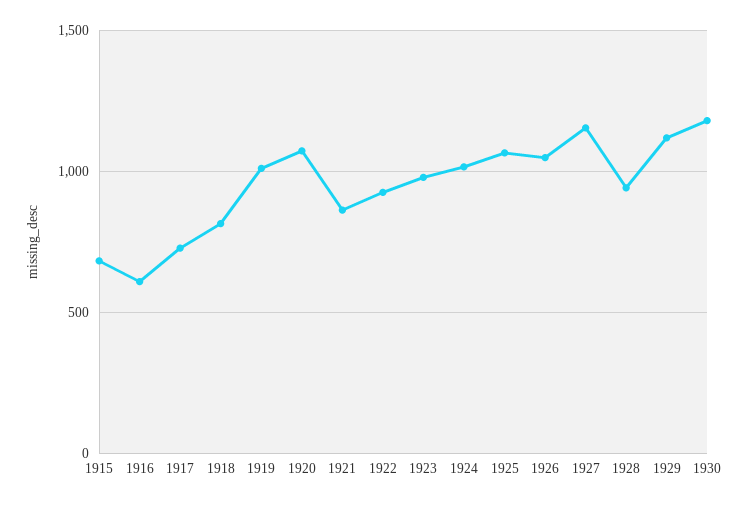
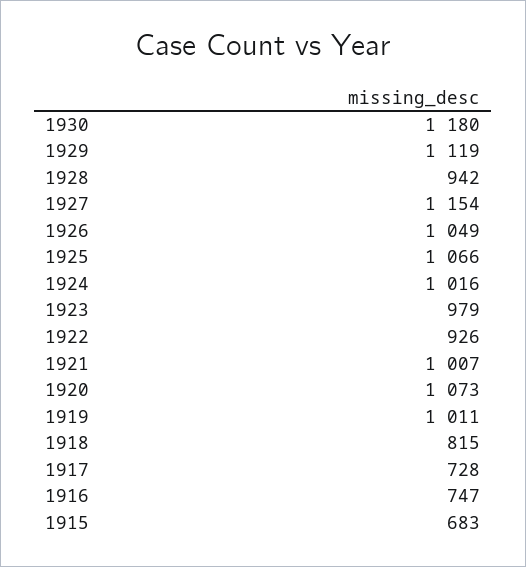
1916: 600 -> 747
1921: 850 -> 1007

